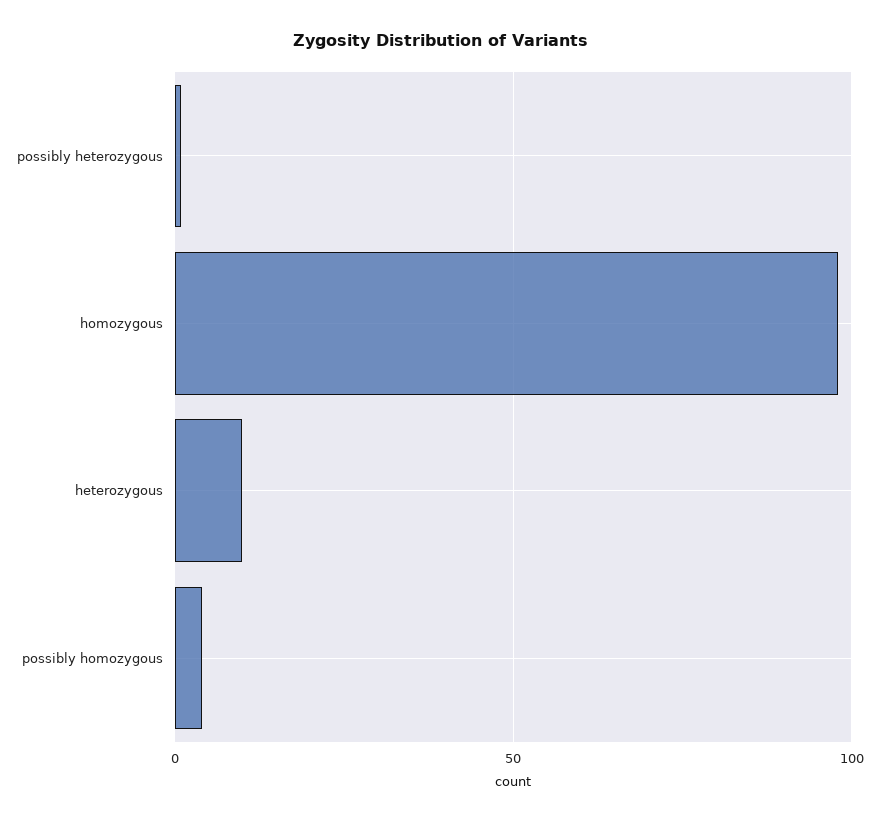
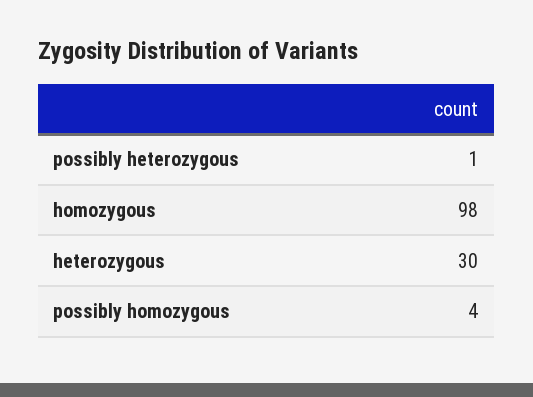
heterozygous: 10 -> 30

